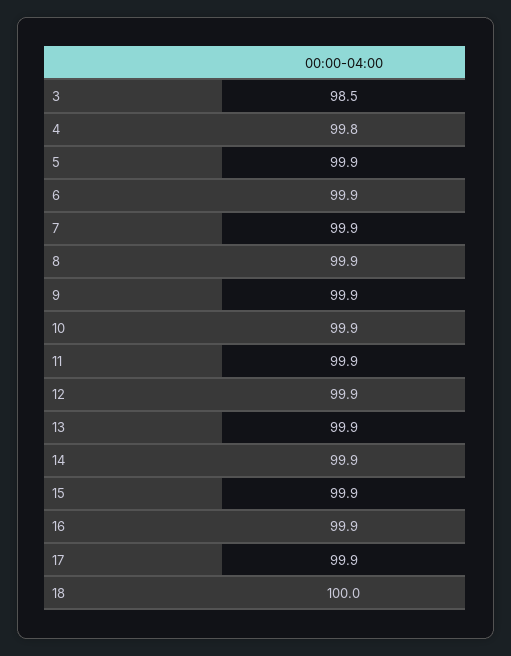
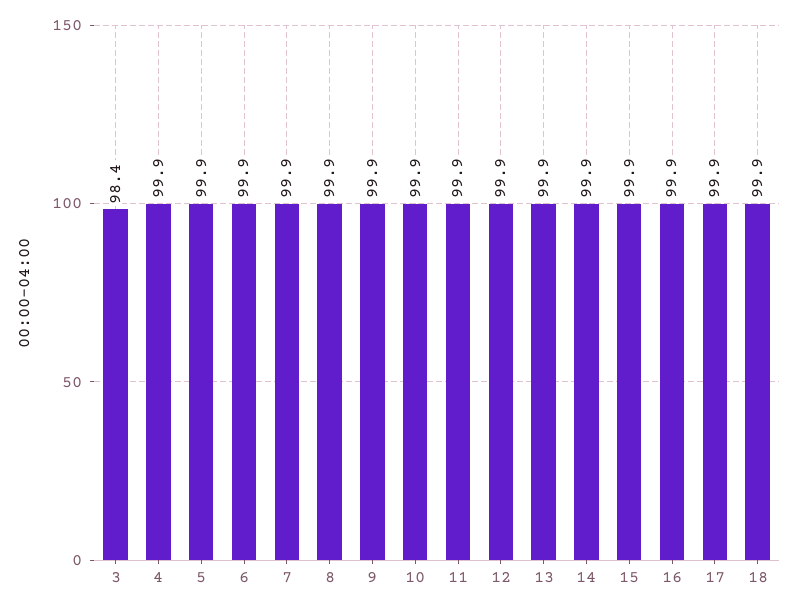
3: 98.5 -> 98.4
4: 99.8 -> 99.9
18: 100 -> 99.9

